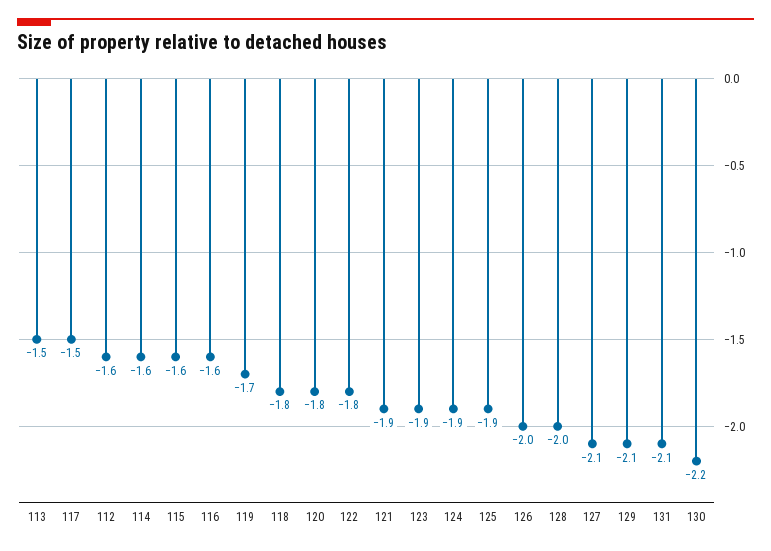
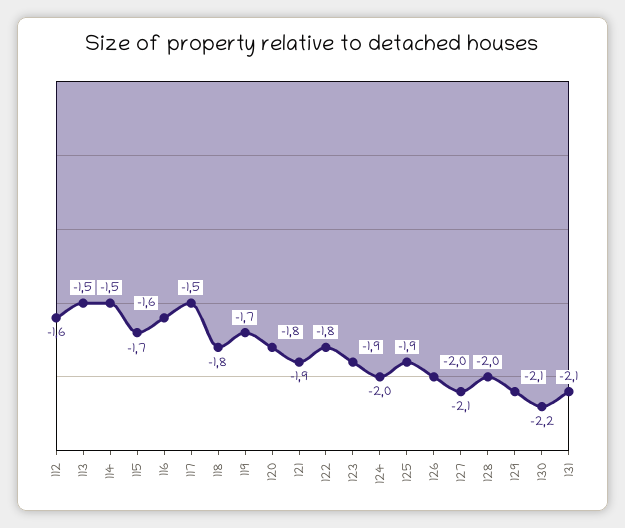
114: -1.6 -> -1.5
115: -1.6 -> -1.7
124: -1.9 -> -2

